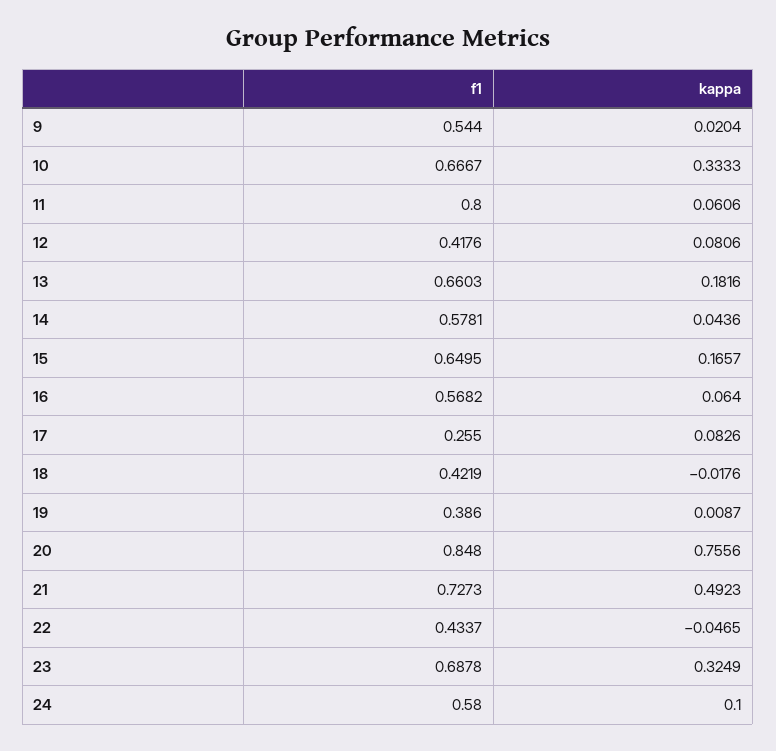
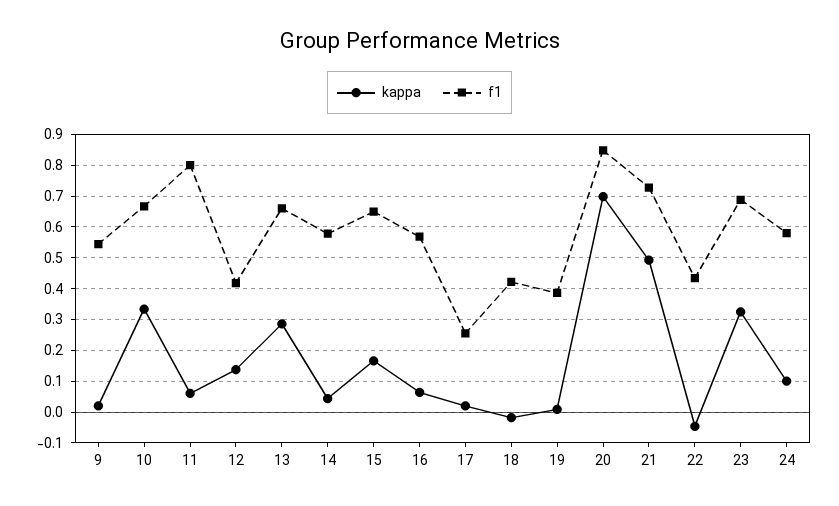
kappa, 12: 0.0806 -> 0.14
kappa, 13: 0.1816 -> 0.28
kappa, 17: 0.0826 -> 0.02
kappa, 20: 0.7556 -> 0.7

